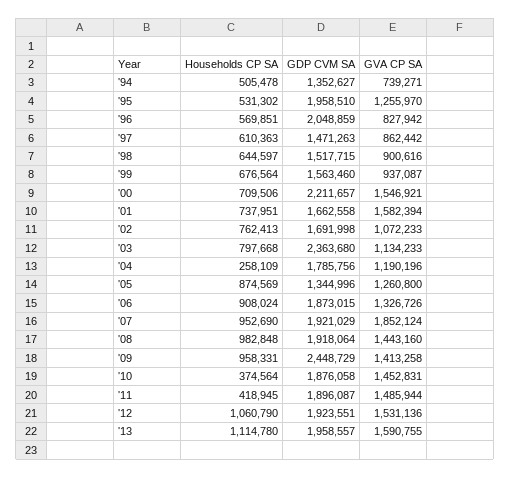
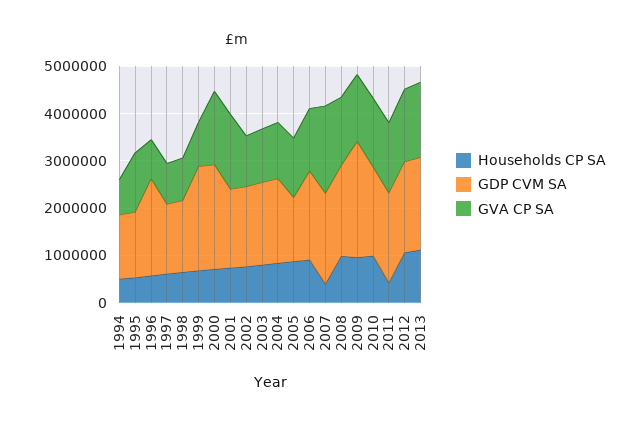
GDP CVM SA, '95: 1958510 -> 1400000
GDP CVM SA, '99: 1563460 -> 2200000
GDP CVM SA, '03: 2363680 -> 1800000
Households CP SA, '04: 258109 -> 800000
Households CP SA, '07: 952690 -> 400000
Households CP SA, '10: 374564 -> 1000000

